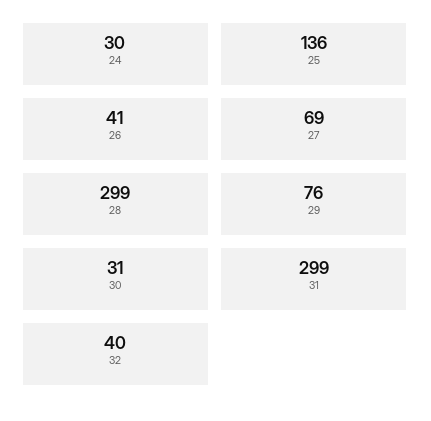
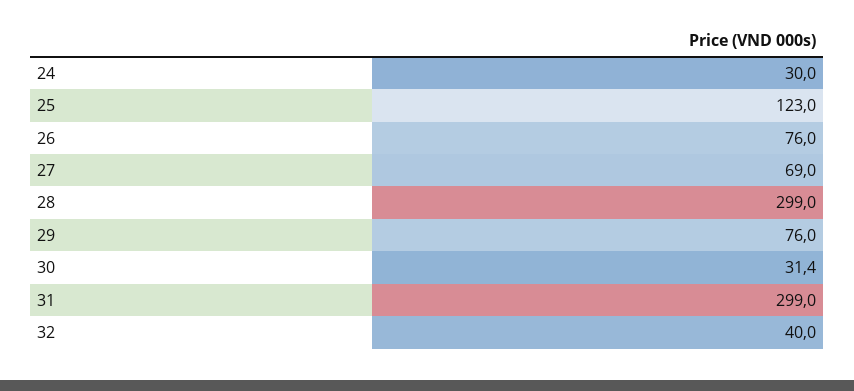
25: 136 -> 123
26: 41 -> 76

